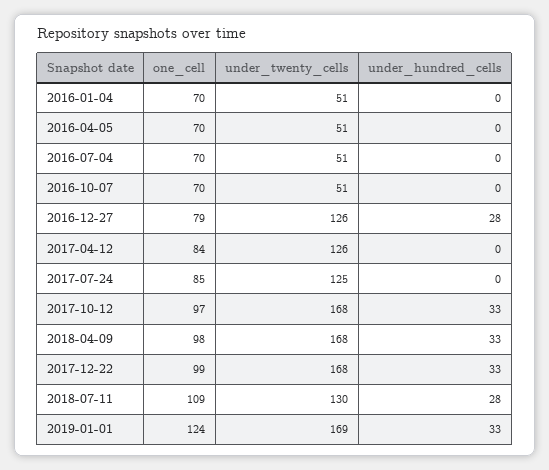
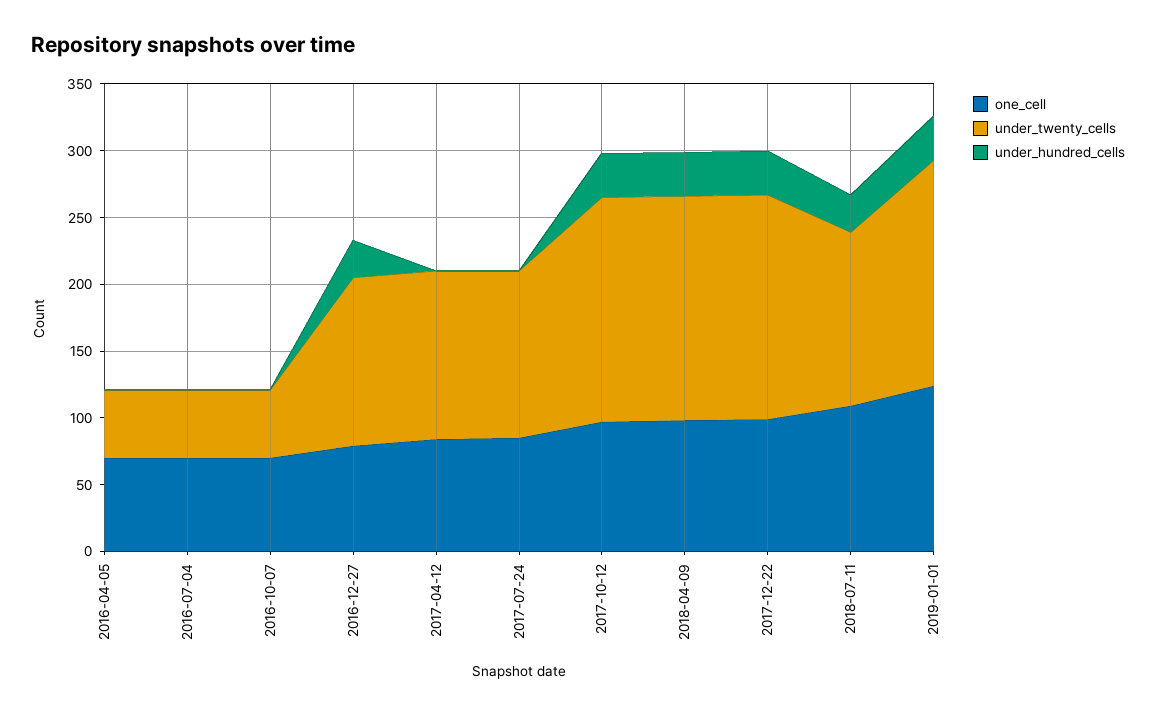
one_cell, 2016-01-04: 70 -> none
under_twenty_cells, 2016-01-04: 51 -> none
under_hundred_cells, 2016-01-04: 0 -> none

